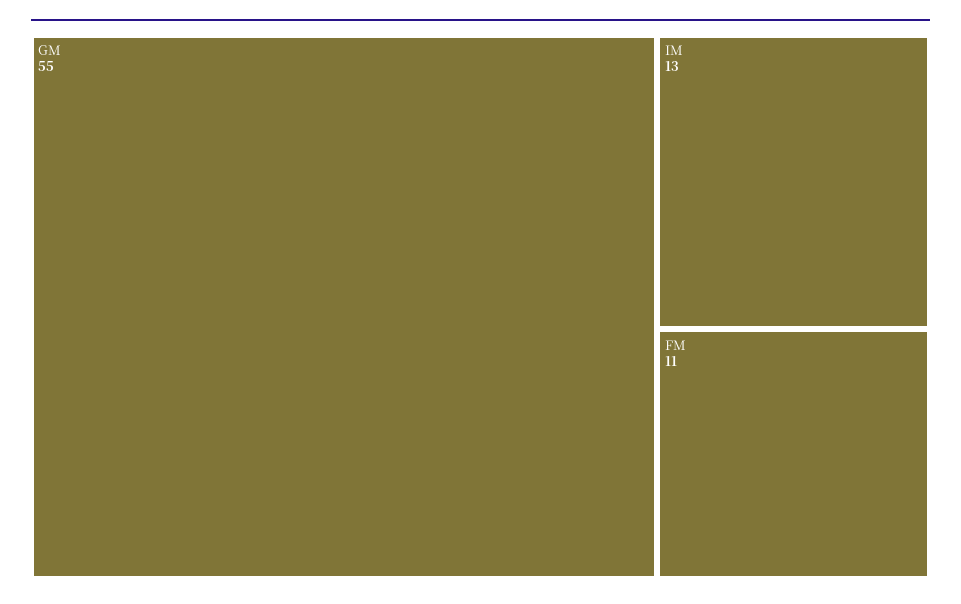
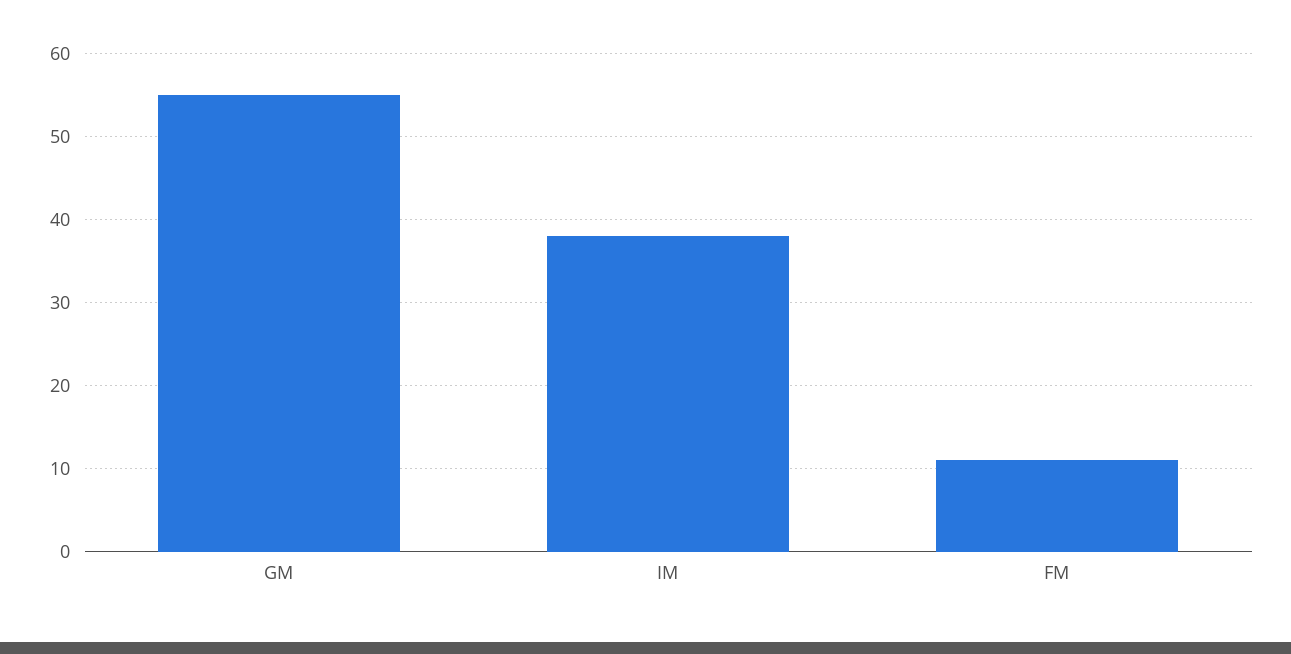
IM: 13 -> 38

